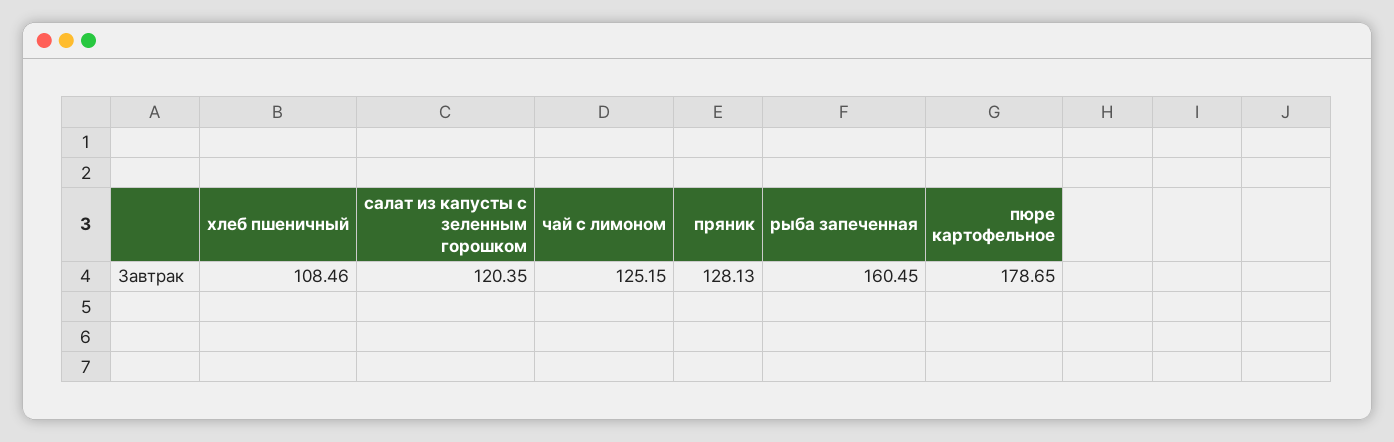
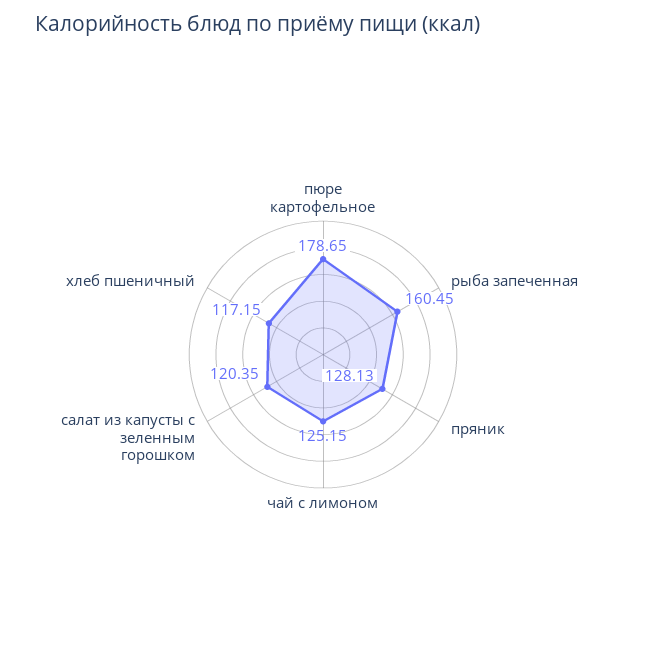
хлеб пшеничный: 108.46 -> 117.15

